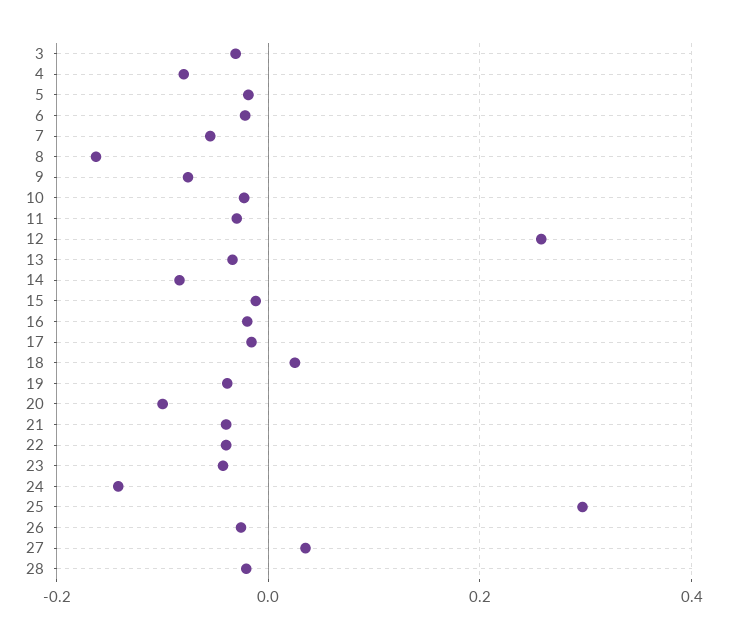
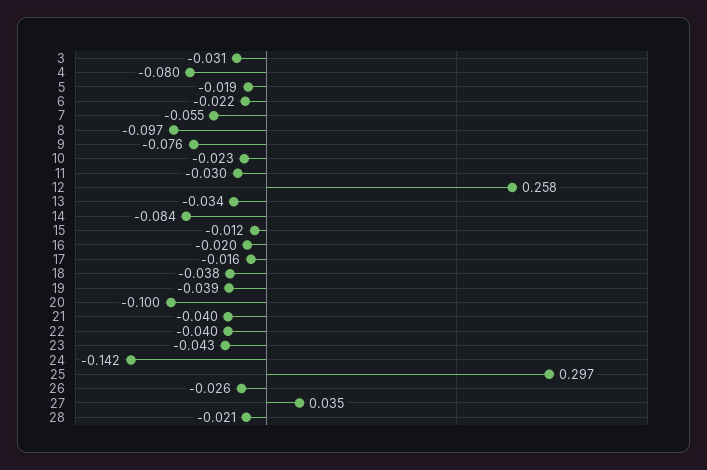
8: -0.16 -> -0.097
18: 0.02 -> -0.038

